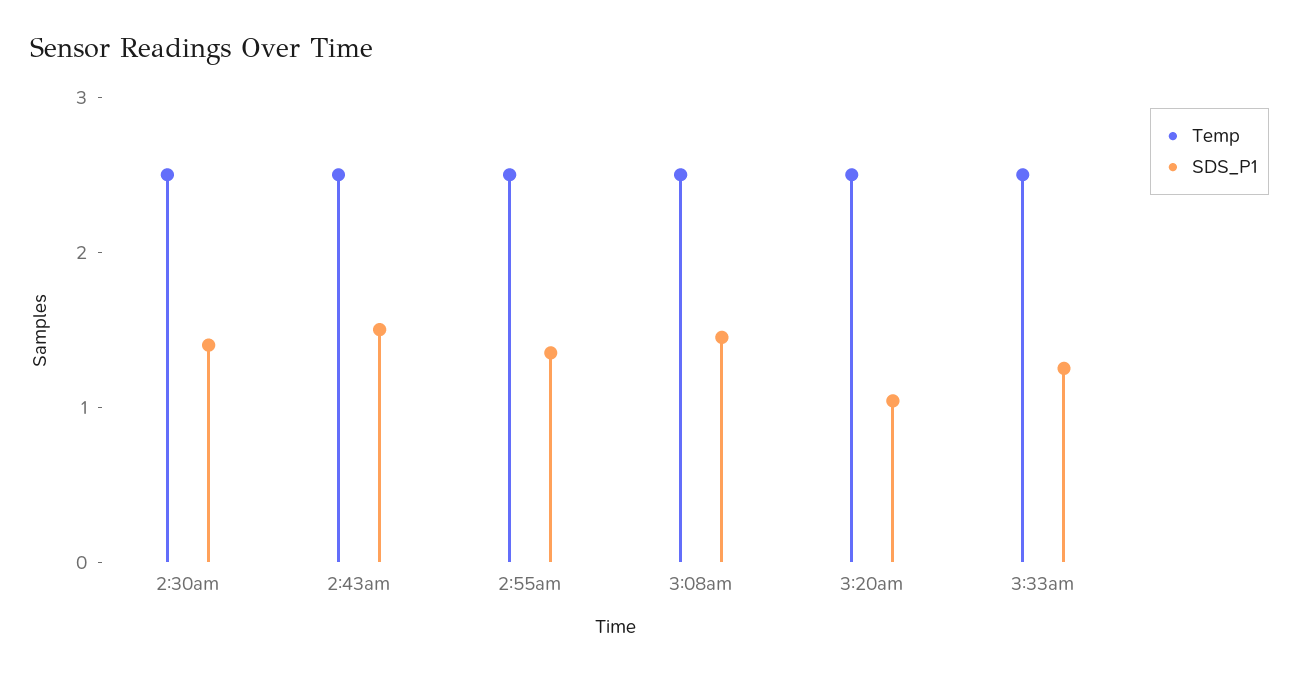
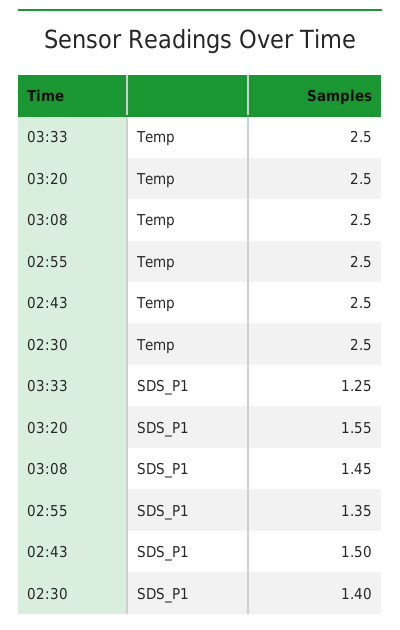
SDS_P1, 3:20am: 1 -> 1.55

